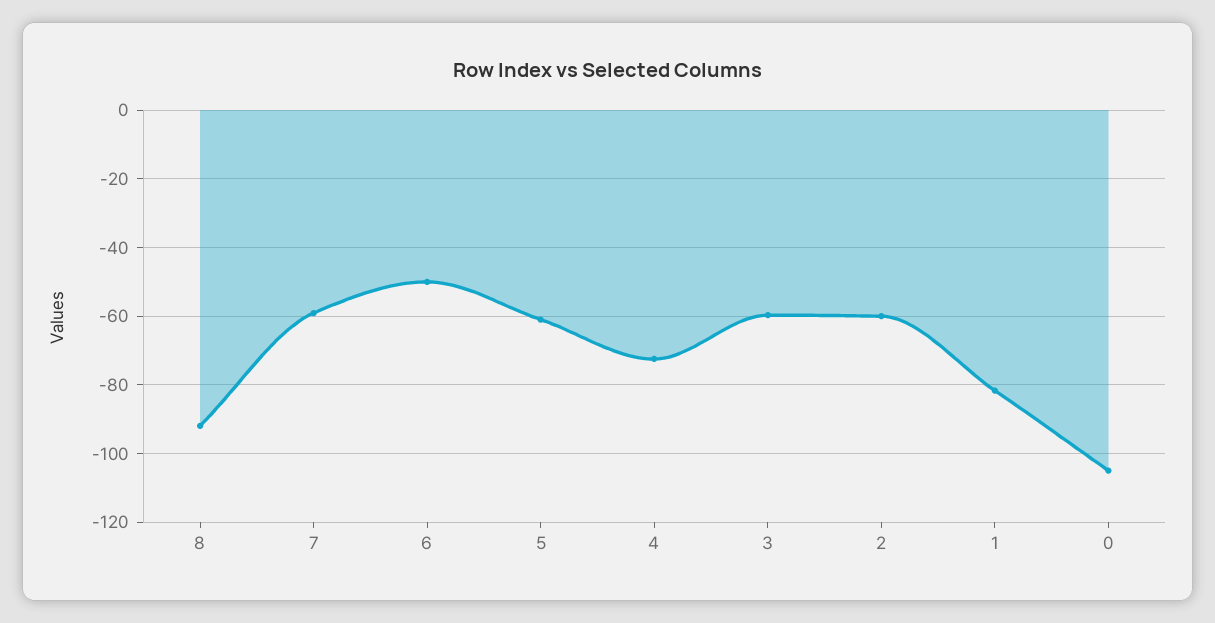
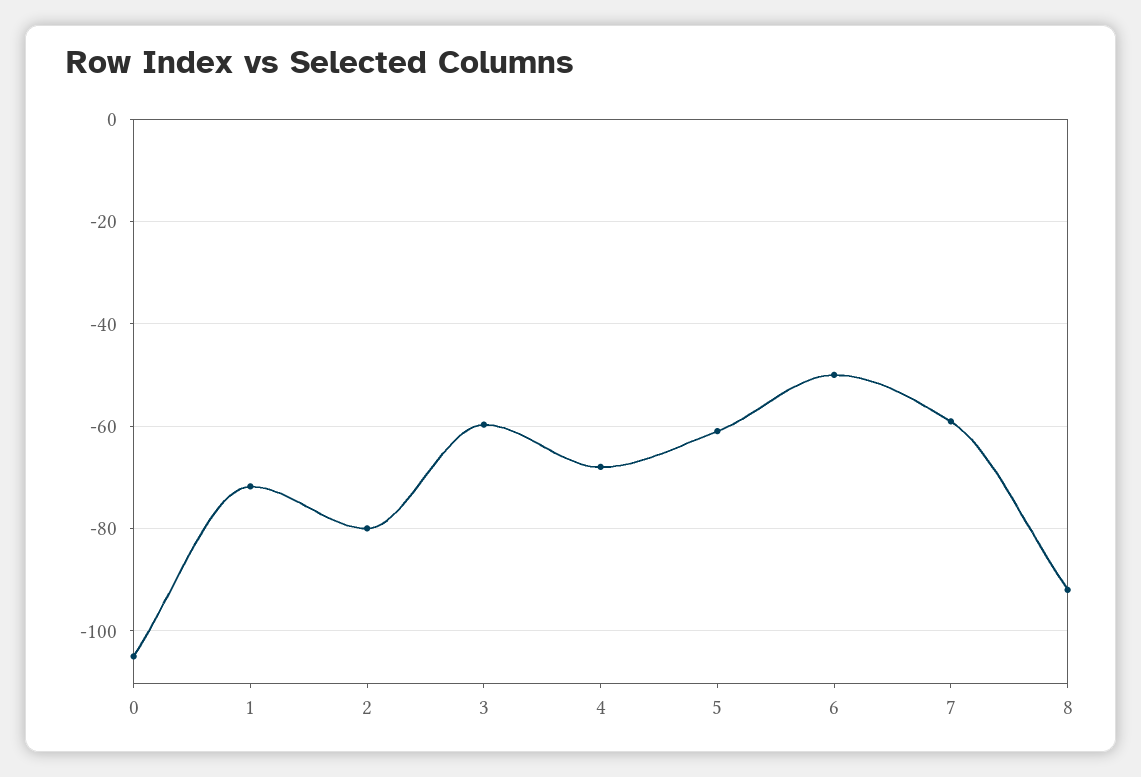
4: -72 -> -68
2: -60 -> -80
1: -82 -> -72

